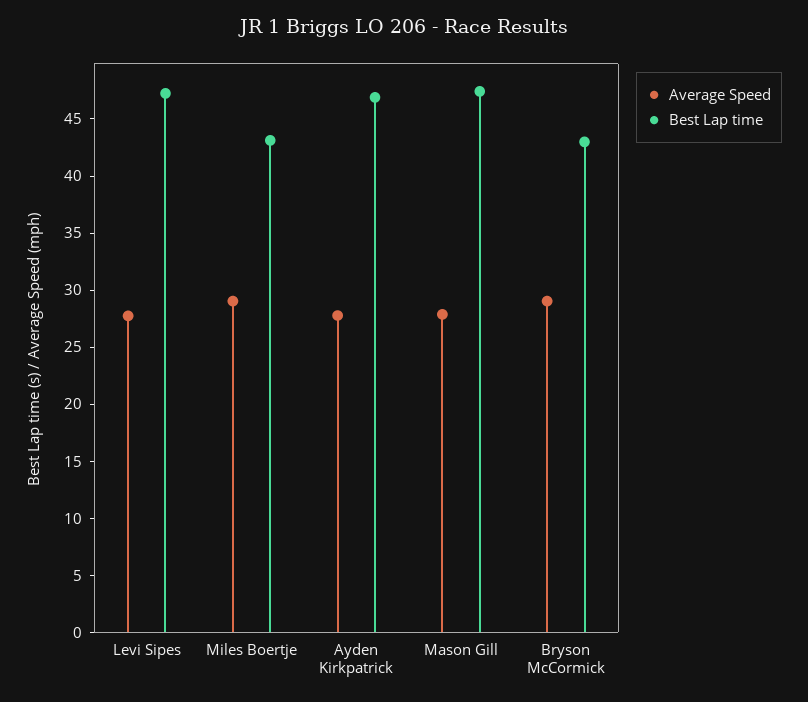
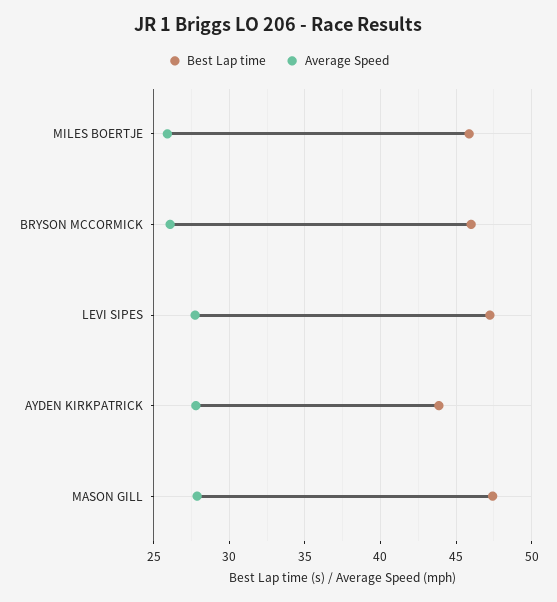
Average Speed, Miles Boertje: 29 -> 26
Best Lap time, Miles Boertje: 43 -> 46
Best Lap time, Ayden Kirkpatrick: 47 -> 44
Average Speed, Bryson McCormick: 29 -> 26
Best Lap time, Bryson McCormick: 43 -> 46

